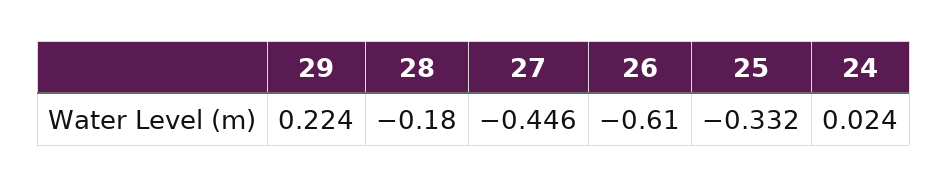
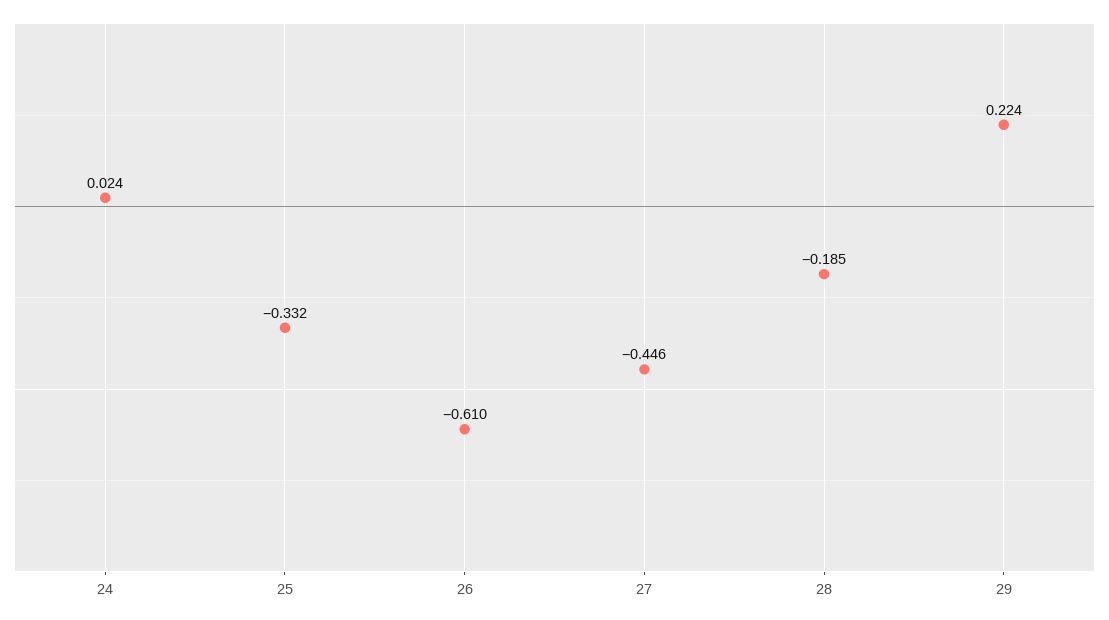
28: -0.18 -> -0.185

